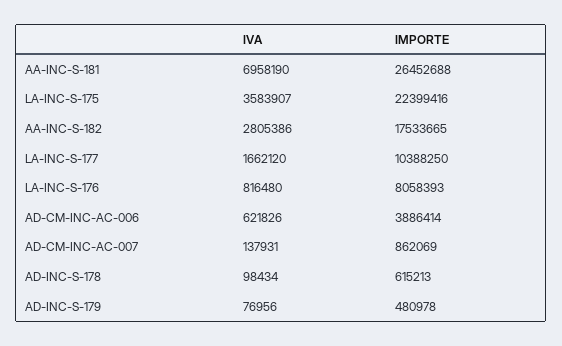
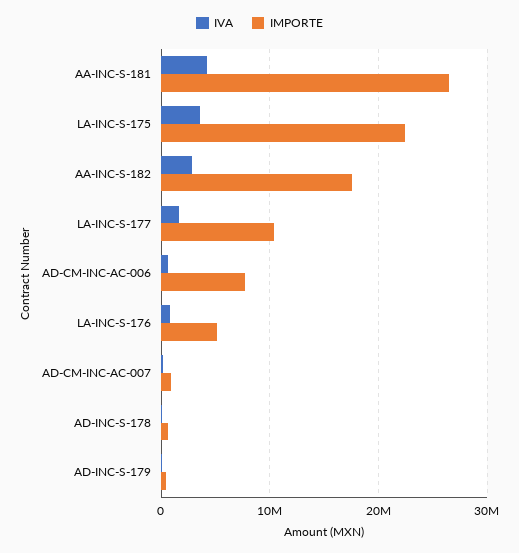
IVA, AA-INC-S-181: 6958190 -> 4000000
IMPORTE, LA-INC-S-176: 8058393 -> 5000000
IMPORTE, AD-CM-INC-AC-006: 3886414 -> 8000000

